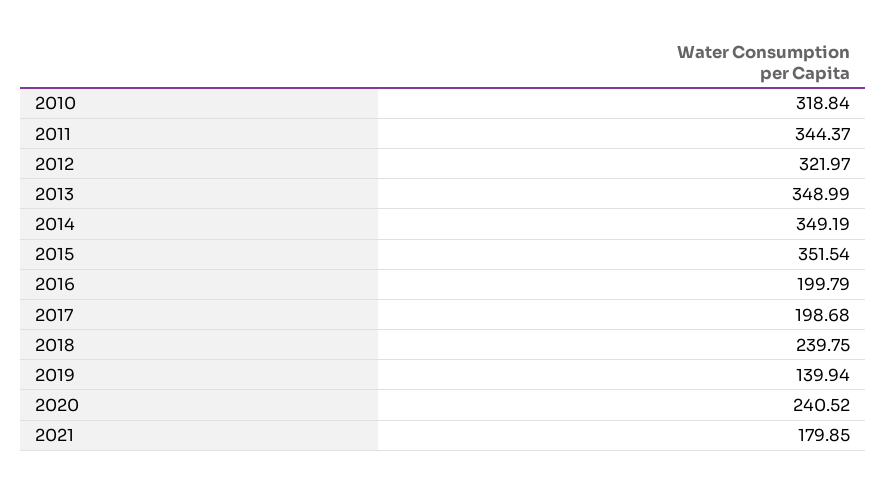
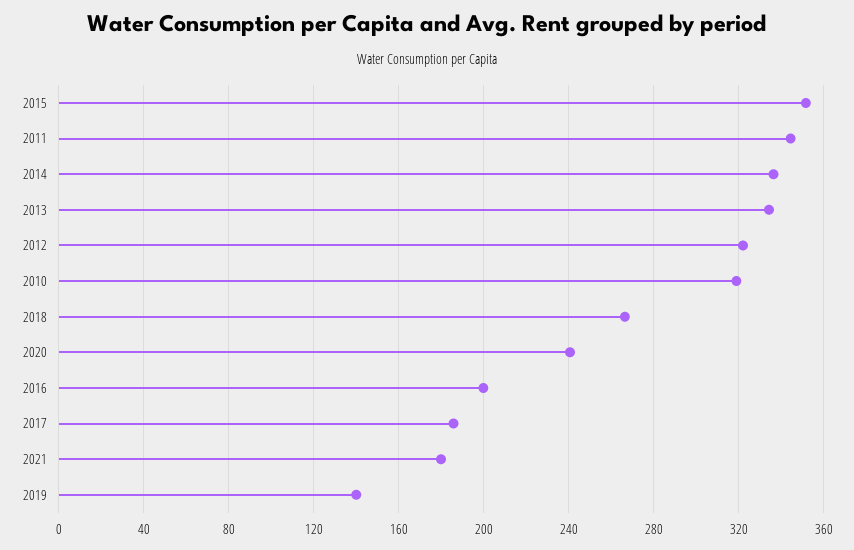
2013: 348.99 -> 335
2014: 349.19 -> 335
2017: 198.68 -> 185
2018: 239.75 -> 265

